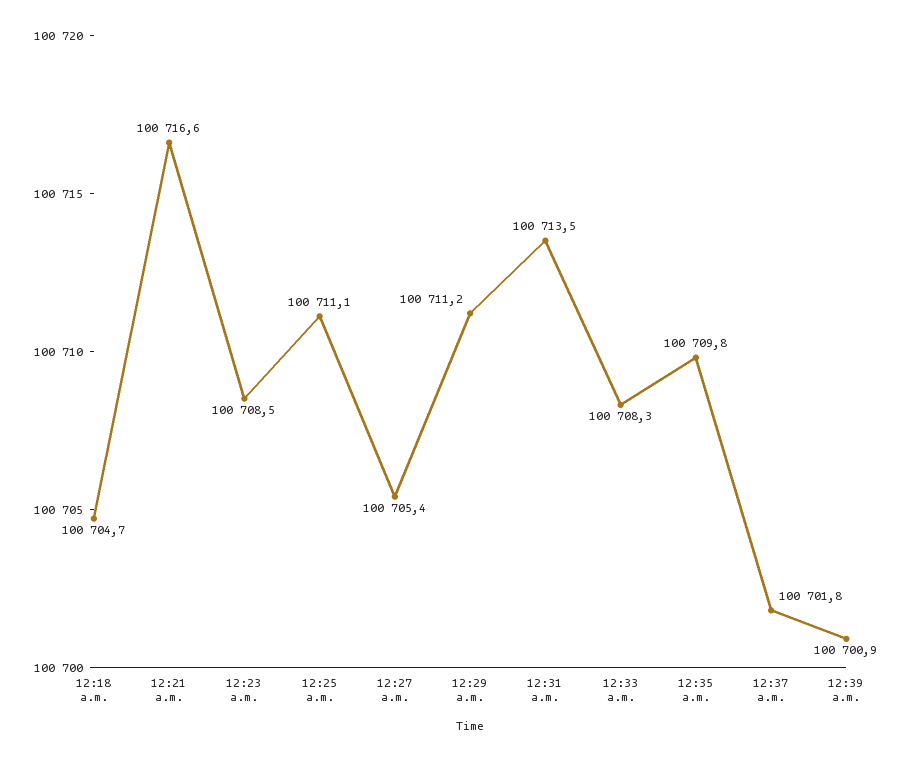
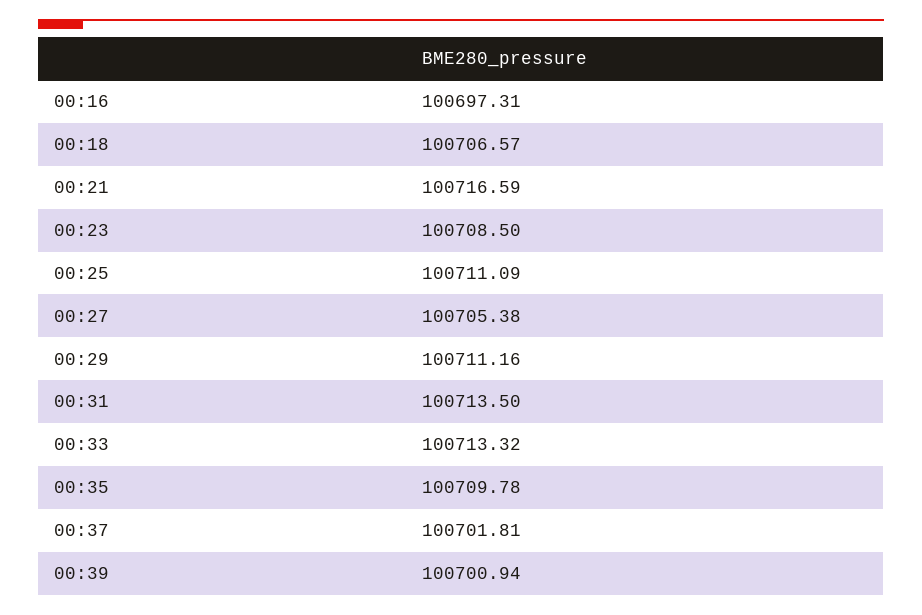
12:18 a.m.: 100704.7 -> 100706.57
12:33 a.m.: 100708.3 -> 100713.32
00:16: none -> 100697.31

